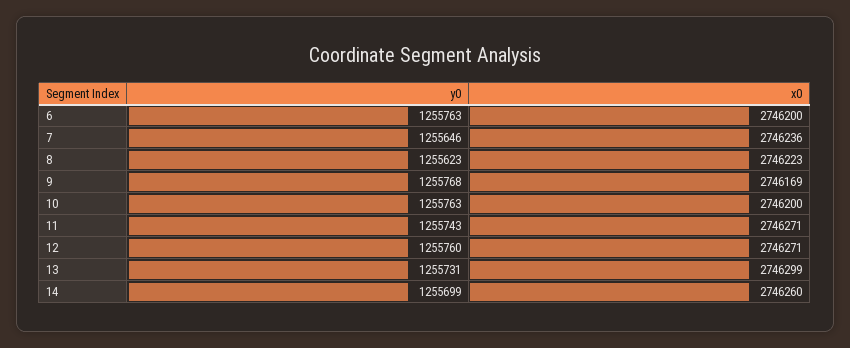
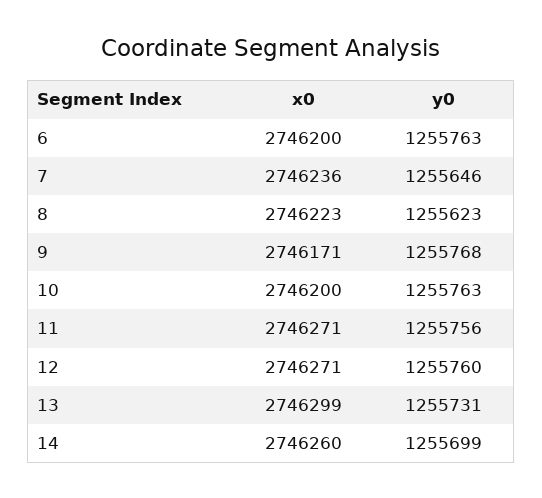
x0, 9: 2746169 -> 2746171
y0, 11: 1255743 -> 1255756

